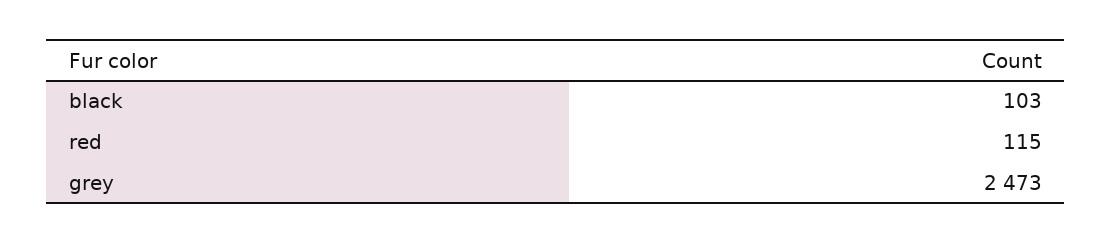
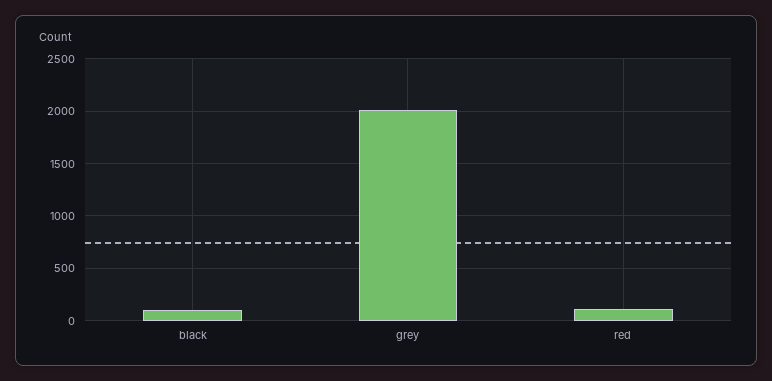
grey: 2473 -> 2000

